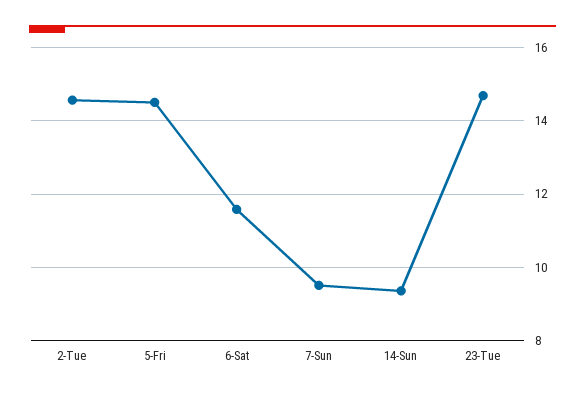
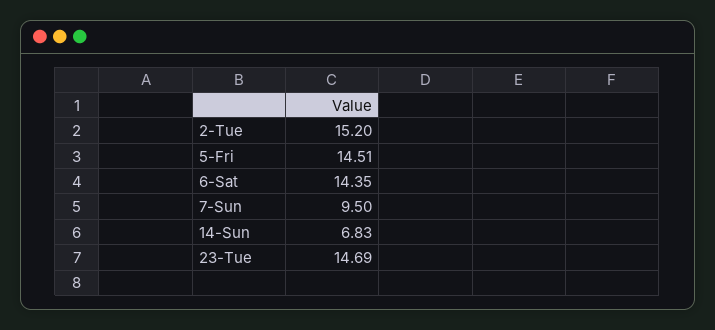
2-Tue: 14.6 -> 15.2
6-Sat: 11.6 -> 14.35
14-Sun: 9.4 -> 6.83

